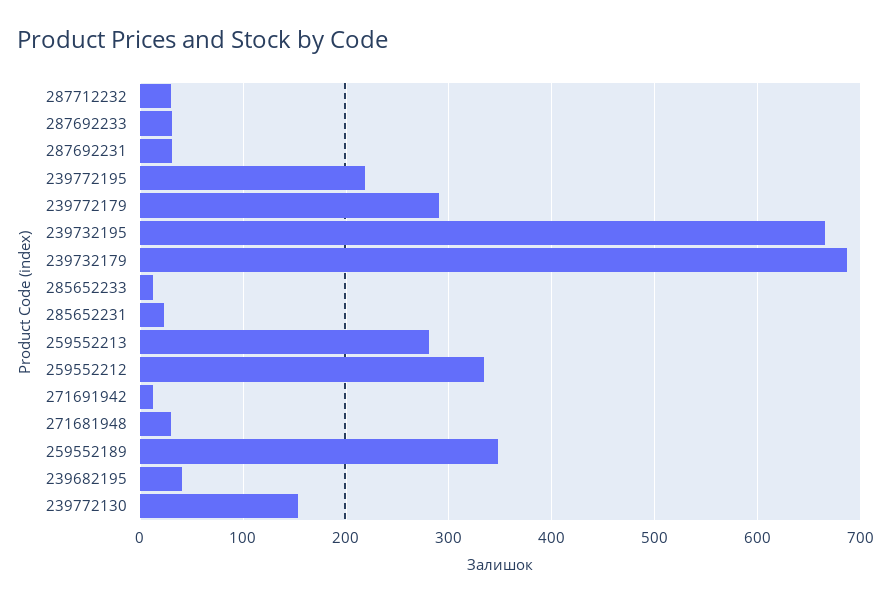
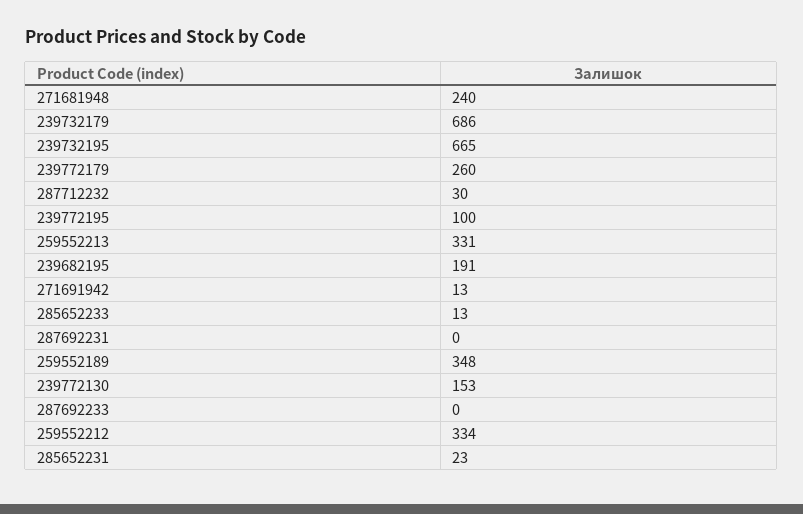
287692233: 30 -> 0
287692231: 30 -> 0
239772195: 220 -> 100
239772179: 290 -> 260
259552213: 280 -> 331
271681948: 30 -> 240
239682195: 40 -> 191

